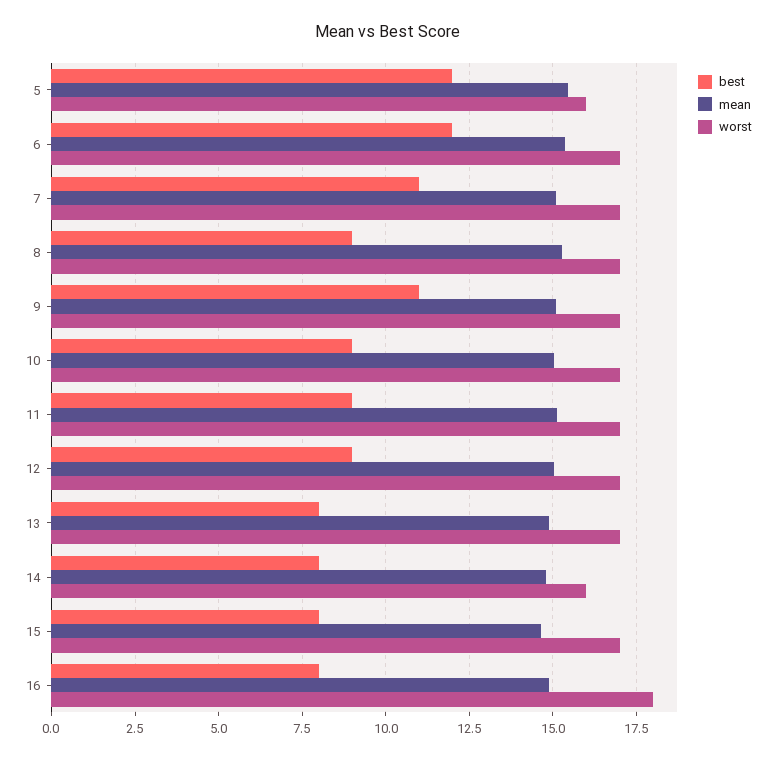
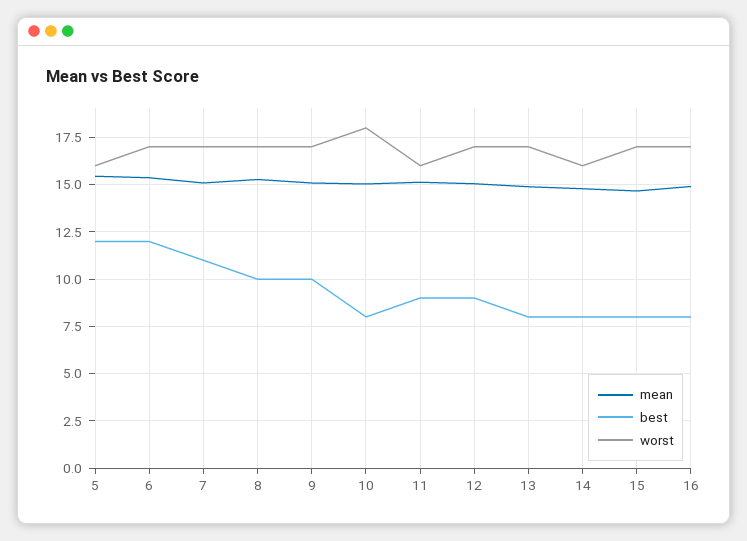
best, 8: 9 -> 10
best, 9: 11 -> 10
best, 10: 9 -> 8
worst, 10: 17 -> 18
worst, 11: 17 -> 16
worst, 16: 18 -> 17

